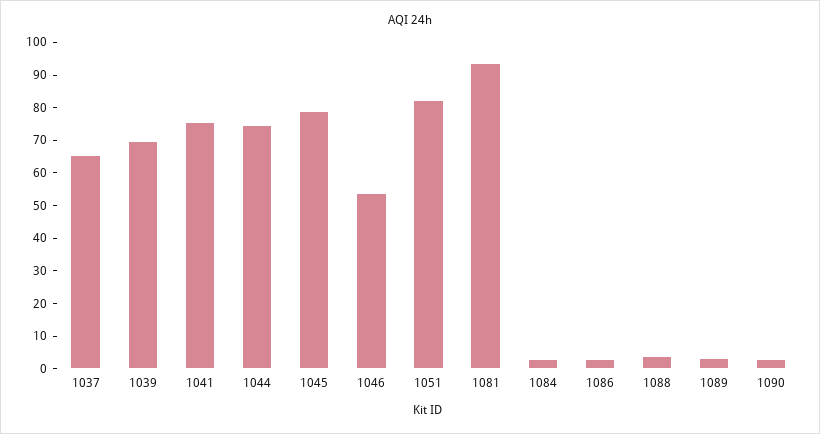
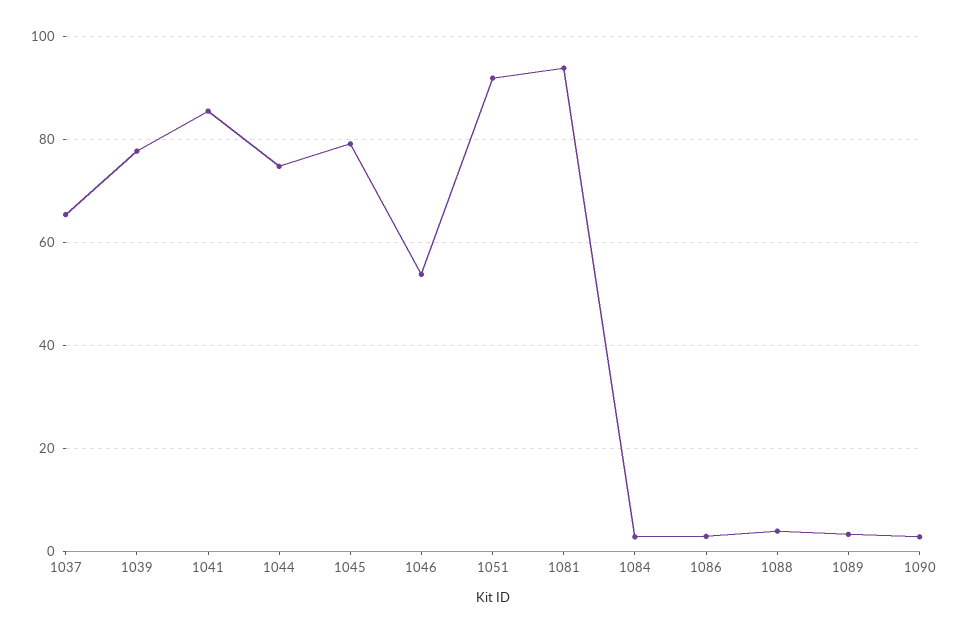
1039: 70 -> 78
1041: 75 -> 86
1051: 82.5 -> 92

